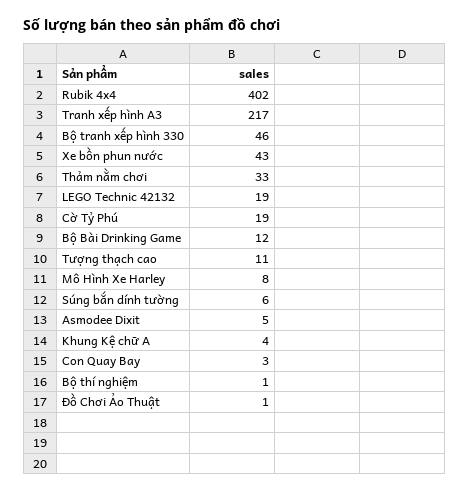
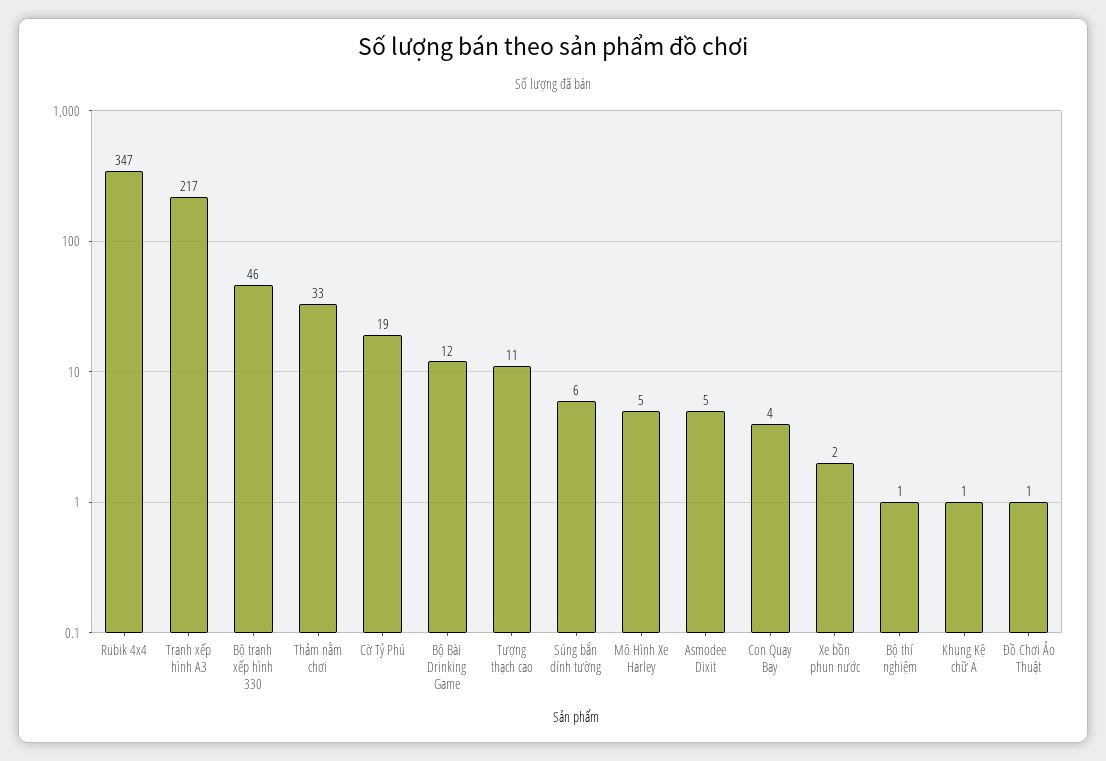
Rubik 4x4: 402 -> 347
Xe bồn phun nước: 43 -> 2
LEGO Technic 42132: 19 -> none
Mô Hình Xe Harley: 8 -> 5
Khung Kệ chữ A: 4 -> 1
Con Quay Bay: 3 -> 4

